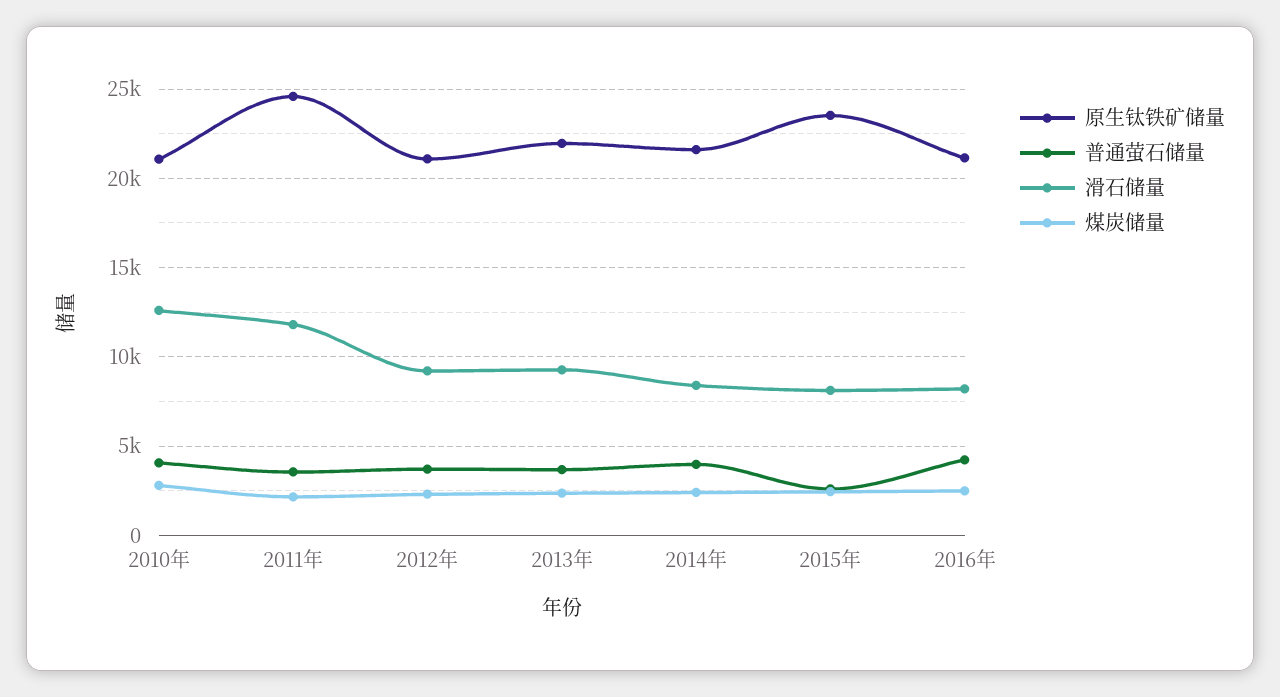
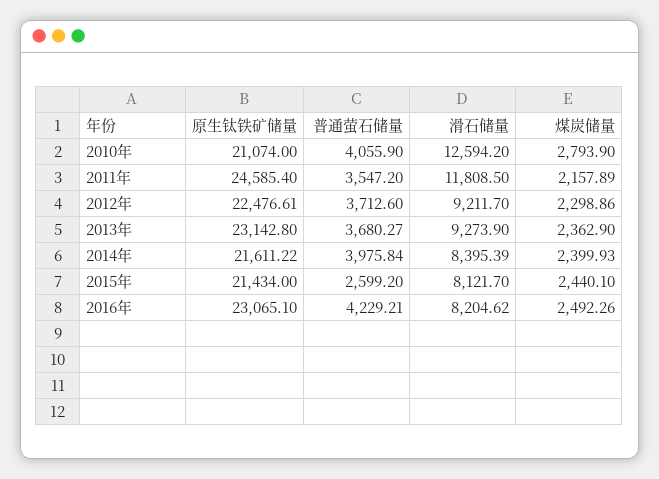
原生钛铁矿储量, 2012年: 21000 -> 22476.61
原生钛铁矿储量, 2013年: 22000 -> 23142.8
原生钛铁矿储量, 2015年: 23500 -> 21434
原生钛铁矿储量, 2016年: 21000 -> 23065.1

